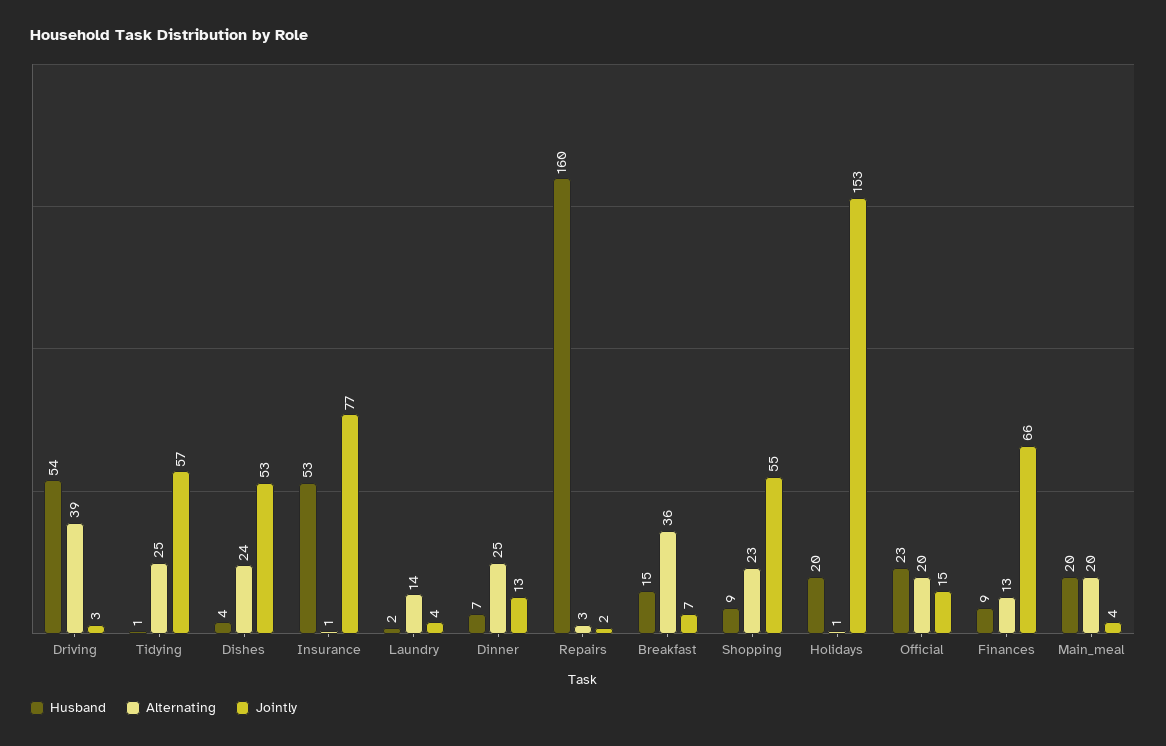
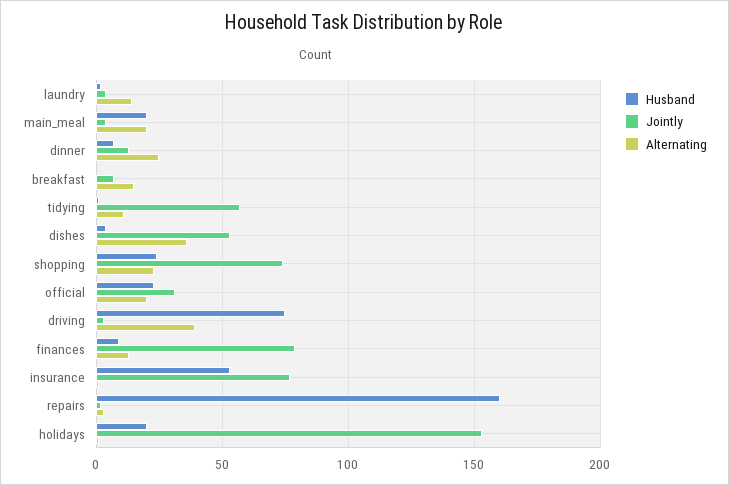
Husband, Driving: 54 -> 75
Alternating, Tidying: 25 -> 10
Alternating, Dishes: 24 -> 35
Husband, Breakfast: 15 -> 0
Alternating, Breakfast: 36 -> 15
Husband, Shopping: 9 -> 25
Jointly, Shopping: 55 -> 75
Jointly, Official: 15 -> 30
Jointly, Finances: 66 -> 80

